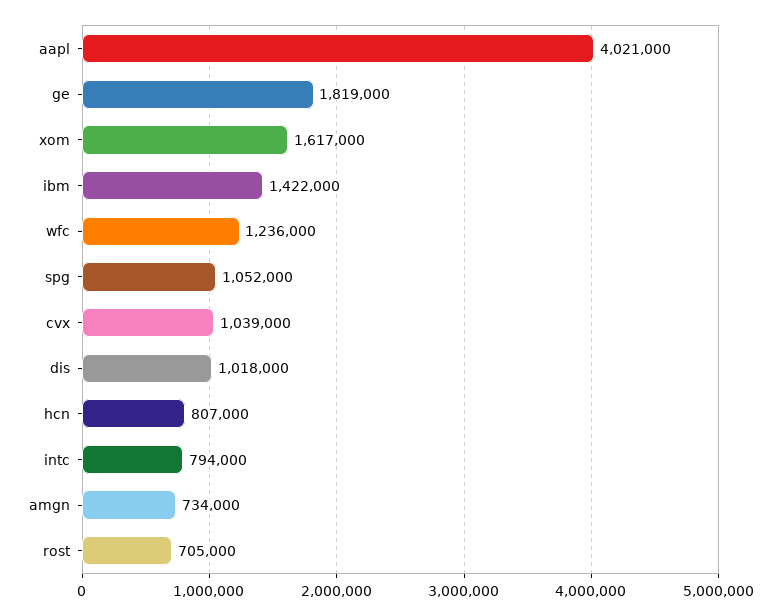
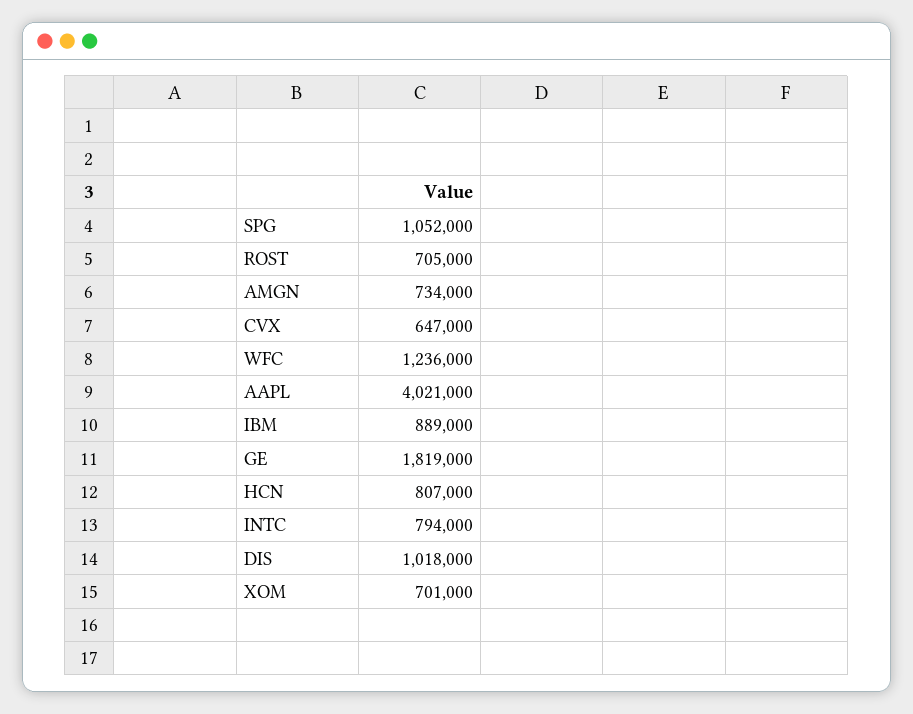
xom: 1617000 -> 701000
ibm: 1422000 -> 889000
cvx: 1039000 -> 647000

